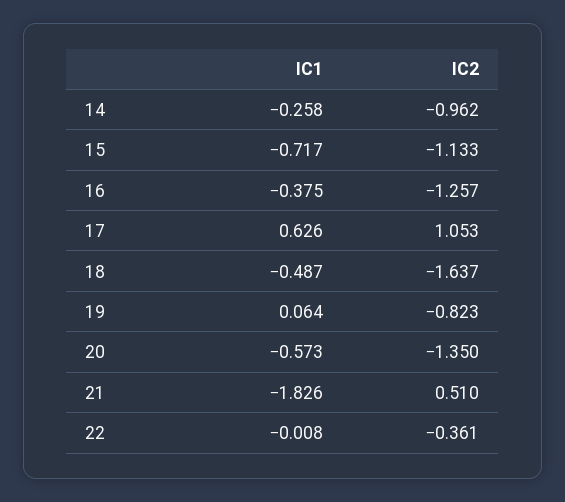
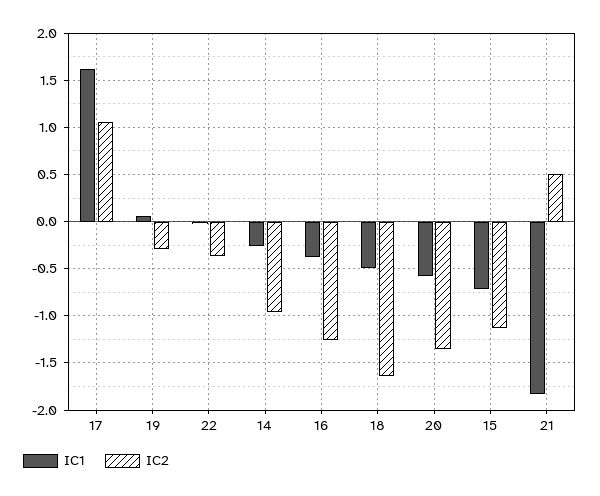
IC1, 17: 0.626 -> 1.6
IC2, 19: -0.823 -> -0.3

